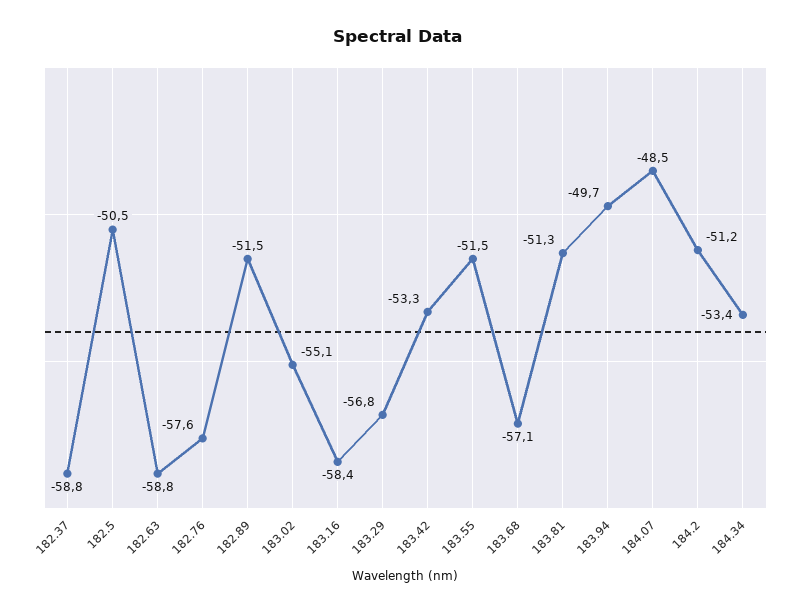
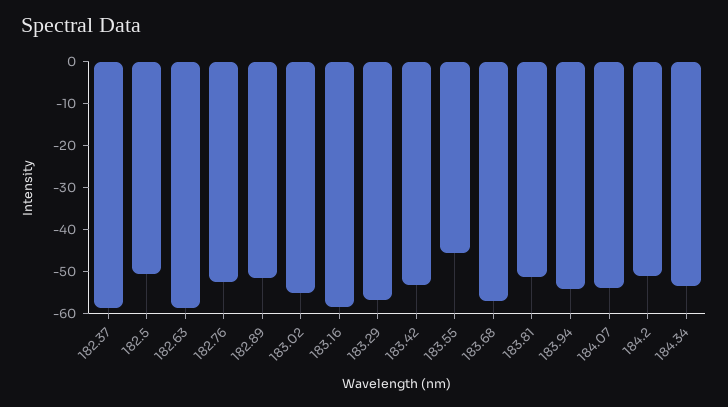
182.76: -57.6 -> -52
183.55: -51.5 -> -46
183.94: -49.7 -> -54
184.07: -48.5 -> -54

